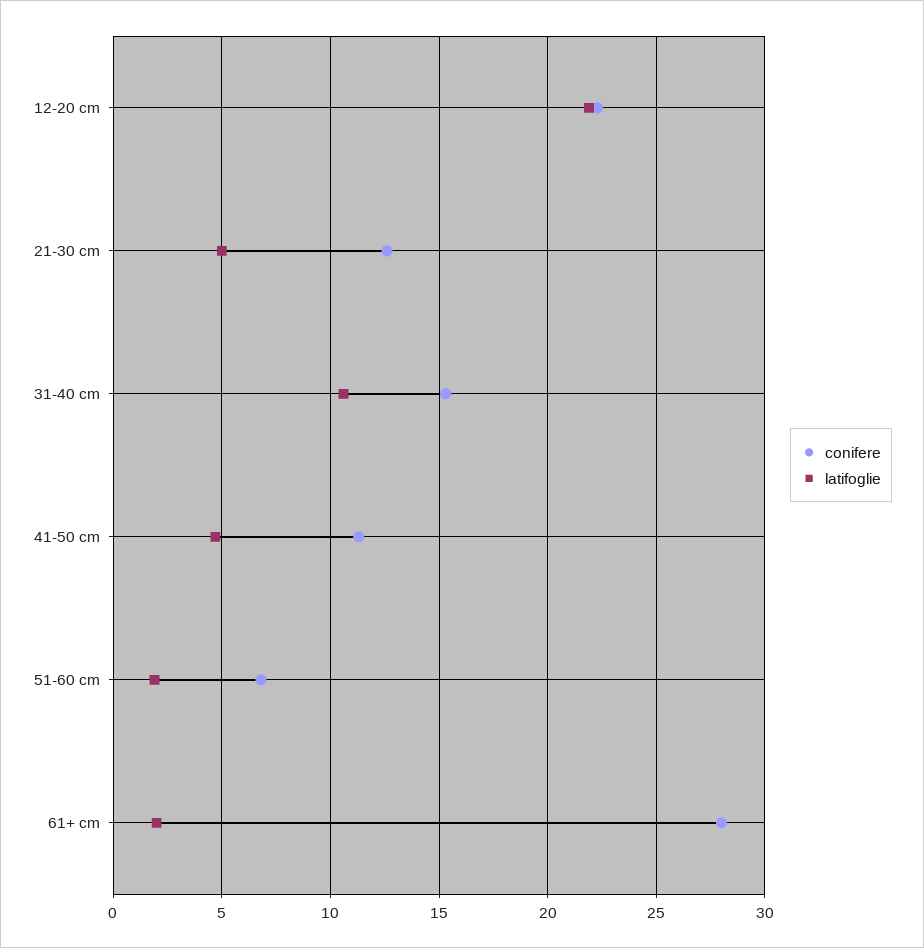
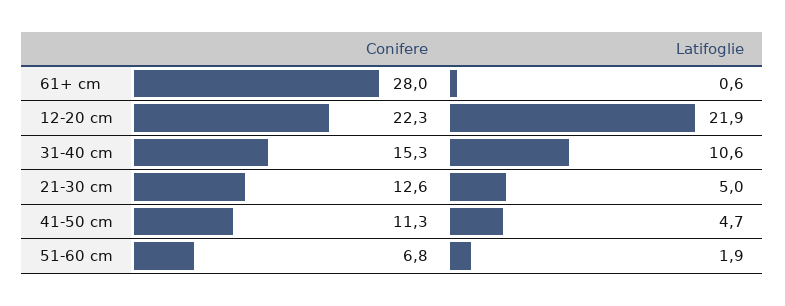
latifoglie, 61+ cm: 2 -> 0.6

